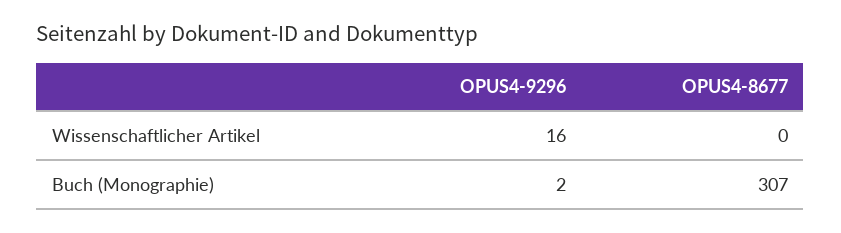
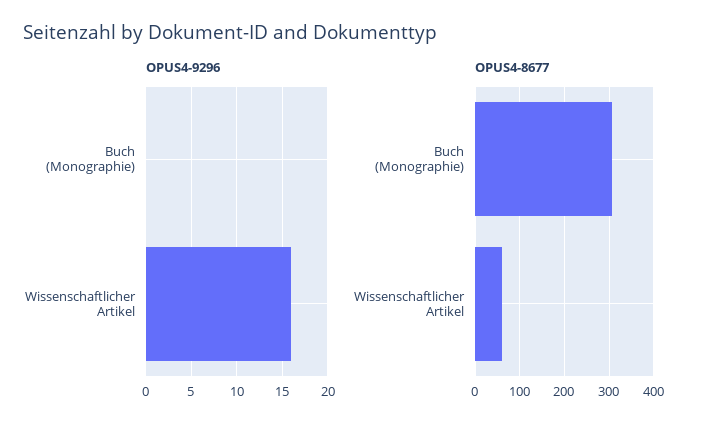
OPUS4-8677, Wissenschaftlicher Artikel: 0 -> 60
OPUS4-9296, Buch (Monographie): 2 -> 0

